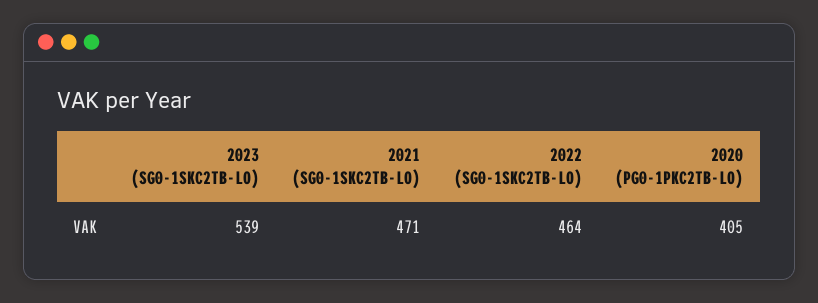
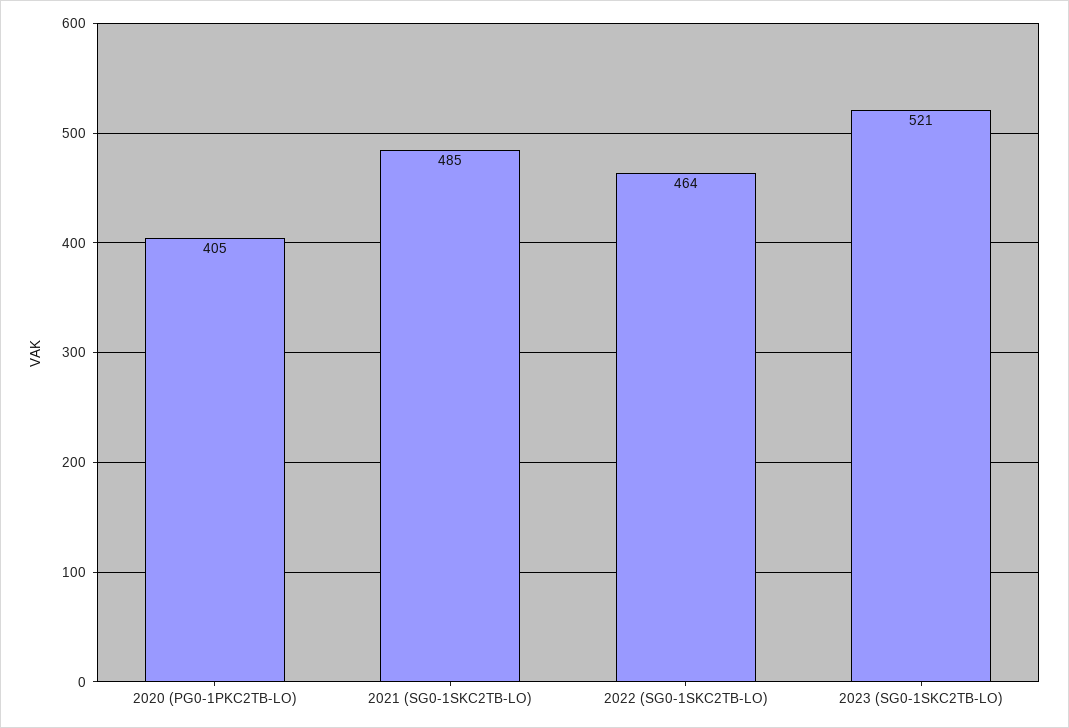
2023 (SG0-1SKC2TB-LO): 539 -> 521
2021 (SG0-1SKC2TB-LO): 471 -> 485

